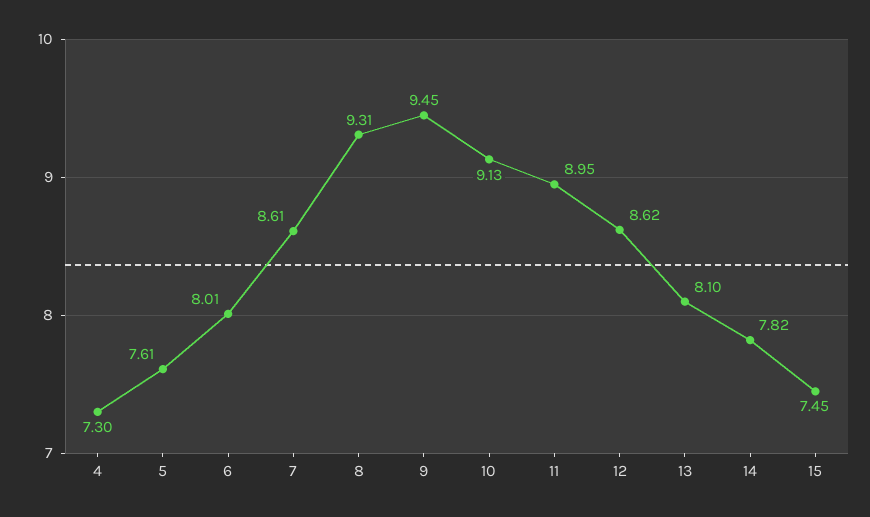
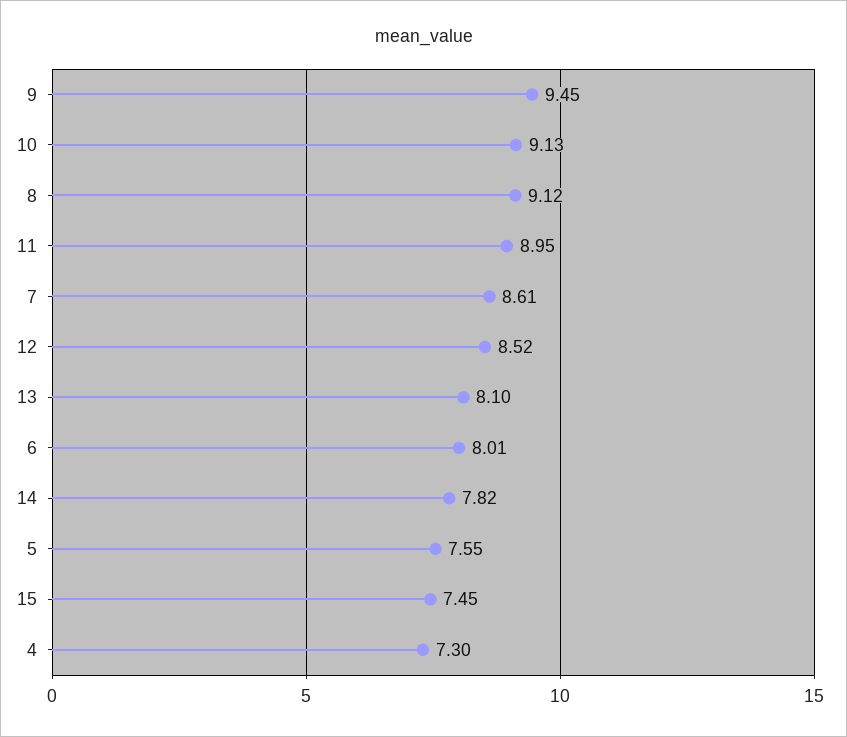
5: 7.61 -> 7.55
8: 9.31 -> 9.12
12: 8.62 -> 8.52

